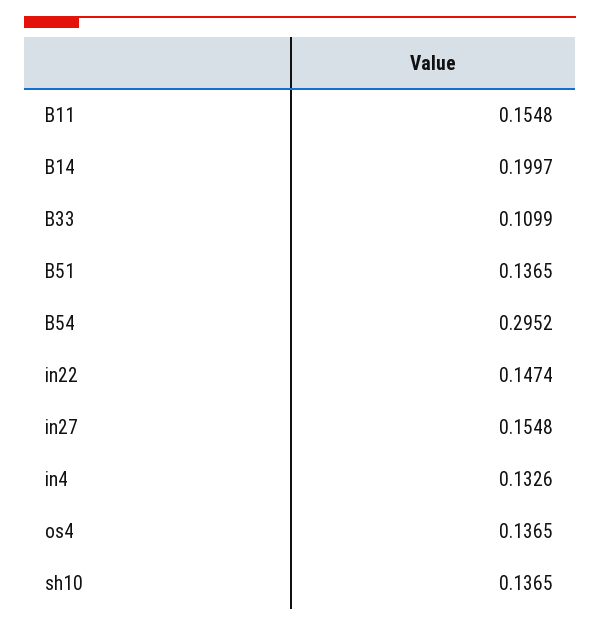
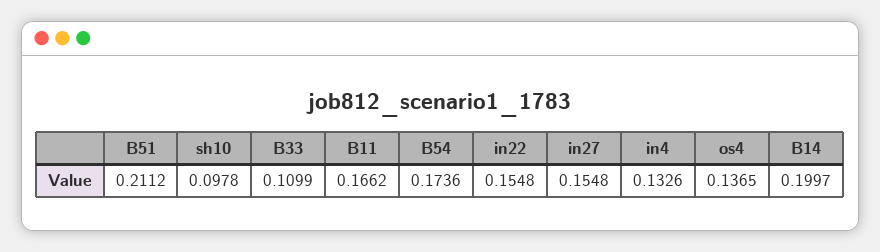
B11: 0.1548 -> 0.1662
B51: 0.1365 -> 0.2112
B54: 0.2952 -> 0.1736
in22: 0.1474 -> 0.1548
sh10: 0.1365 -> 0.0978

